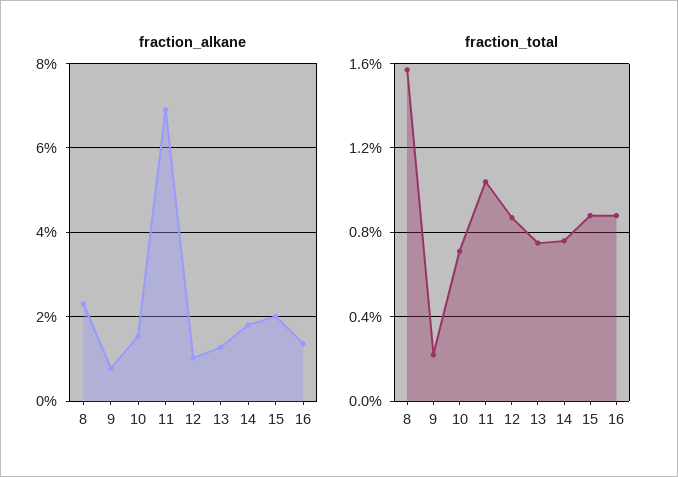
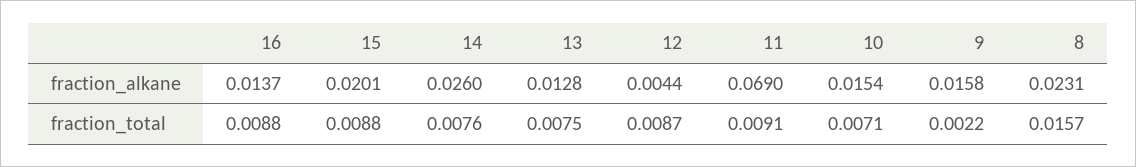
fraction_alkane, 9: 0.008 -> 0.0158
fraction_alkane, 12: 0.01 -> 0.0044
fraction_alkane, 14: 0.018 -> 0.026
fraction_total, 11: 0.0105 -> 0.0091

